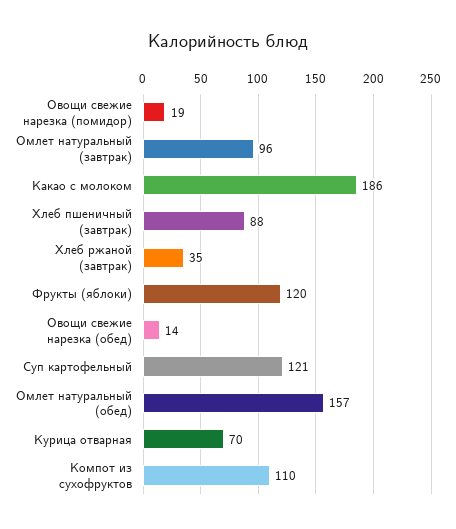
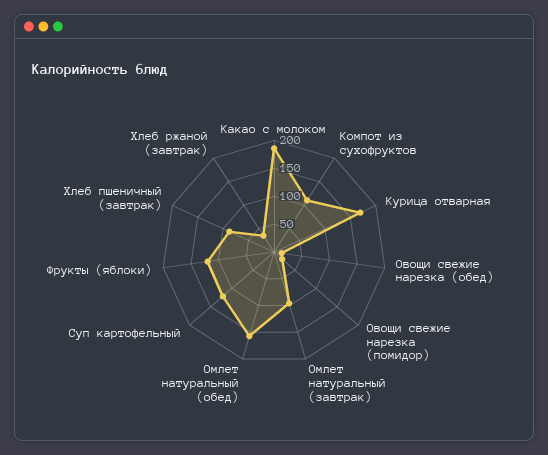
Курица отварная: 70 -> 175

